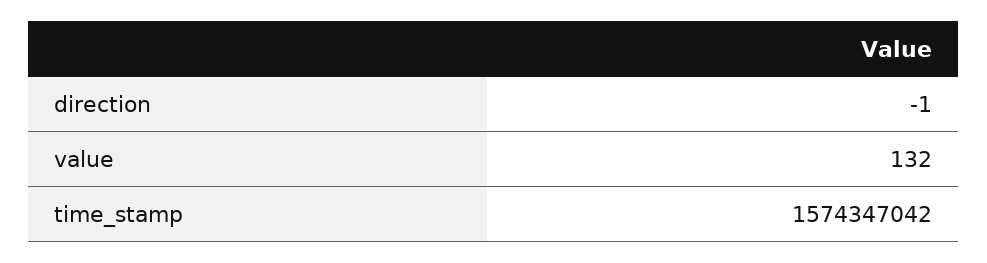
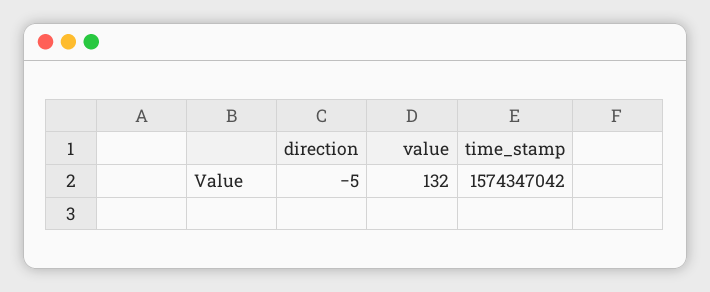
direction: -1 -> -5

